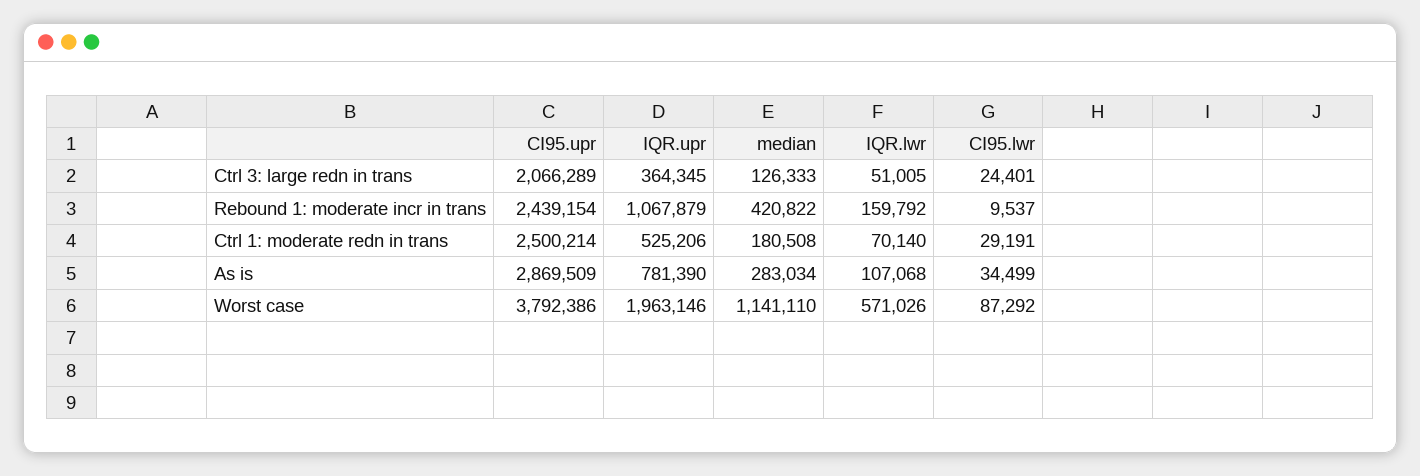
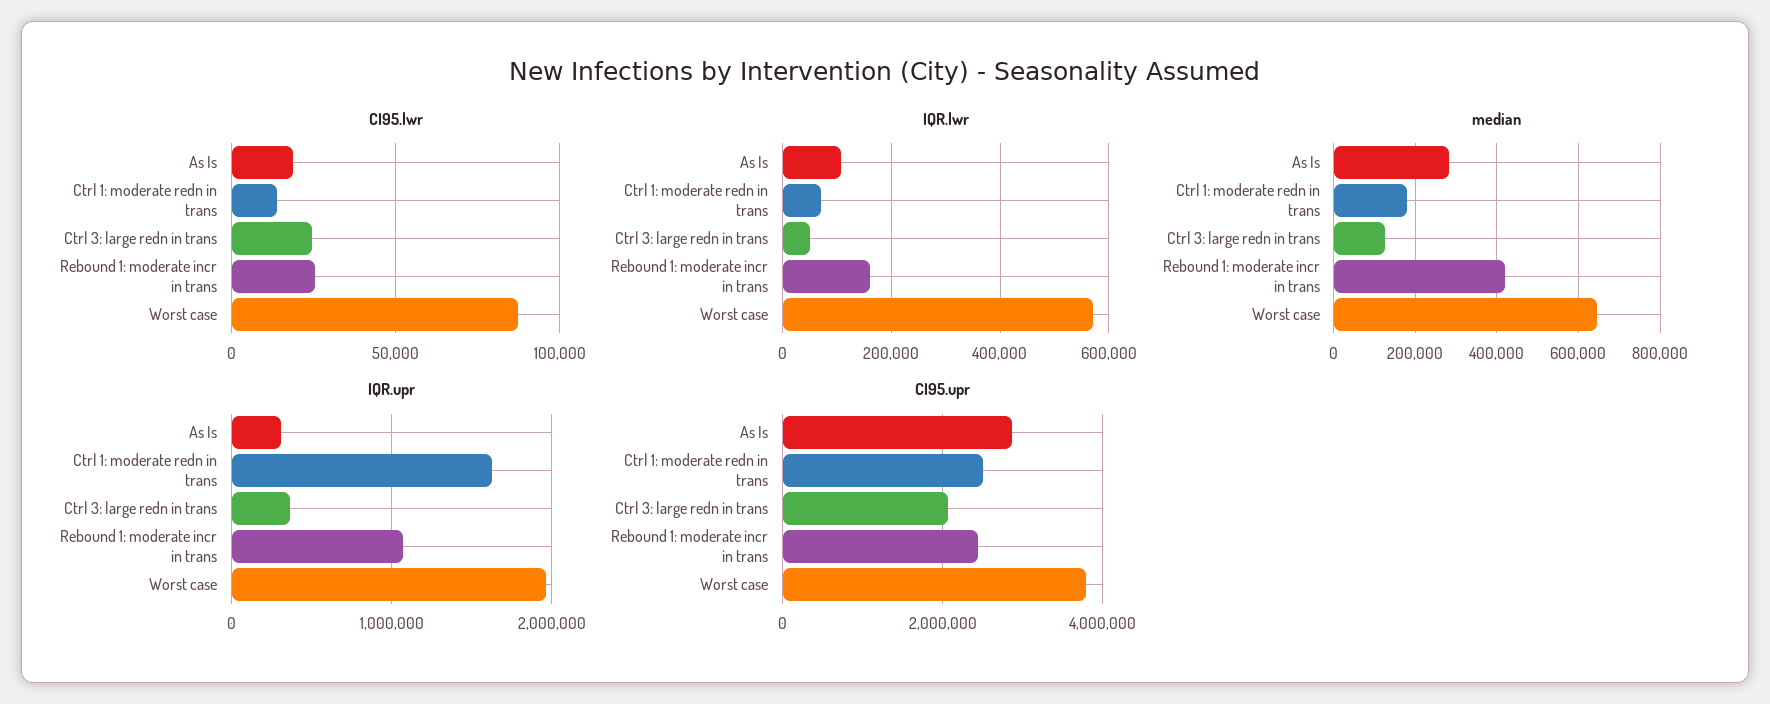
CI95.lwr, Rebound 1: moderate incr in trans: 9537 -> 25000
IQR.upr, Ctrl 1: moderate redn in trans: 525206 -> 1600000
CI95.lwr, Ctrl 1: moderate redn in trans: 29191 -> 15000
IQR.upr, As is: 781390 -> 300000
CI95.lwr, As is: 34499 -> 20000
median, Worst case: 1141110 -> 640000

